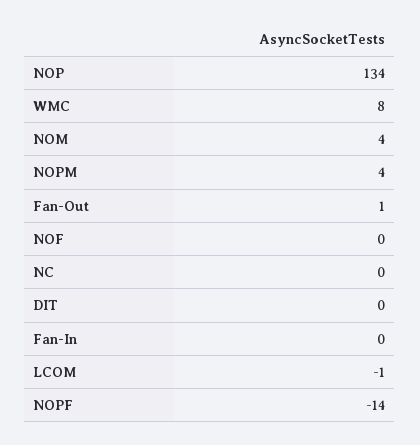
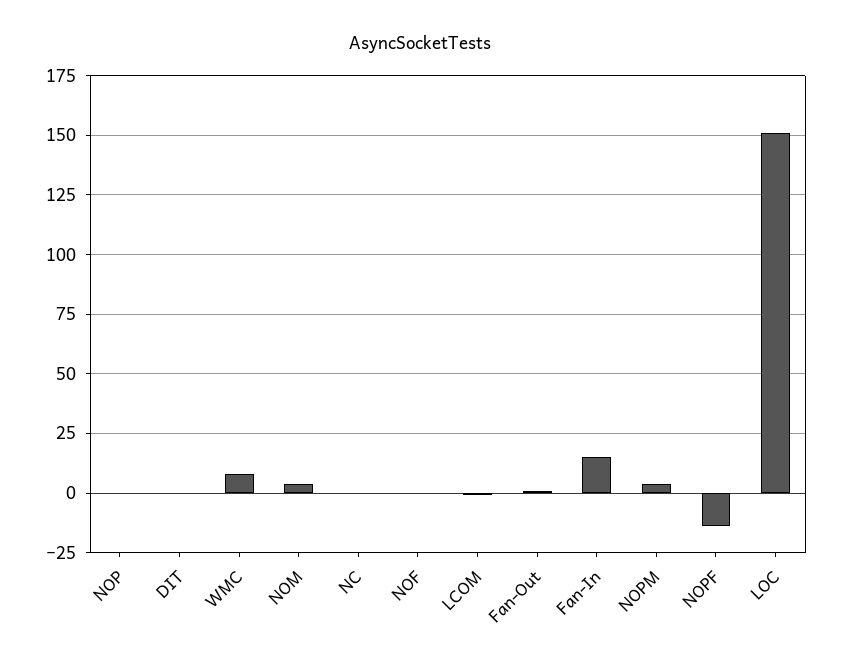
NOP: 134 -> 0
Fan-In: 0 -> 15
LOC: none -> 150

